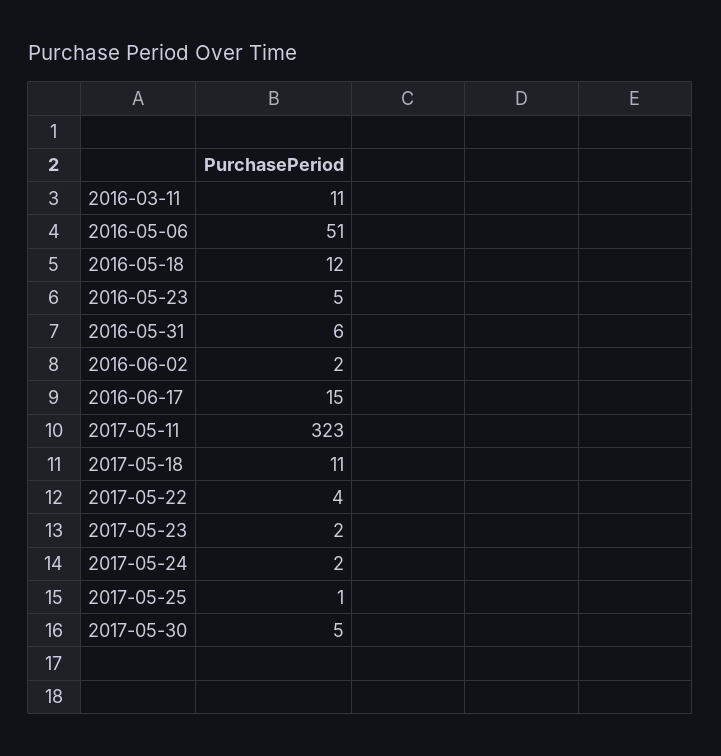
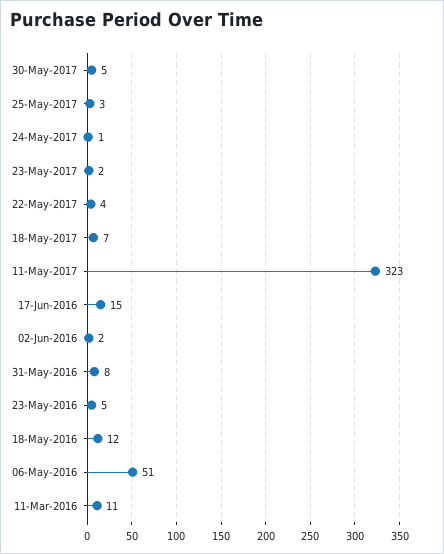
2016-05-31: 6 -> 8
2017-05-18: 11 -> 7
2017-05-24: 2 -> 1
2017-05-25: 1 -> 3

